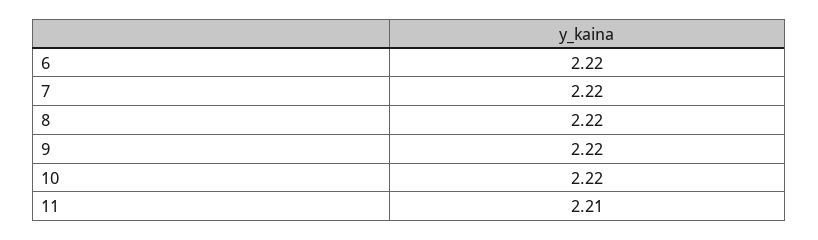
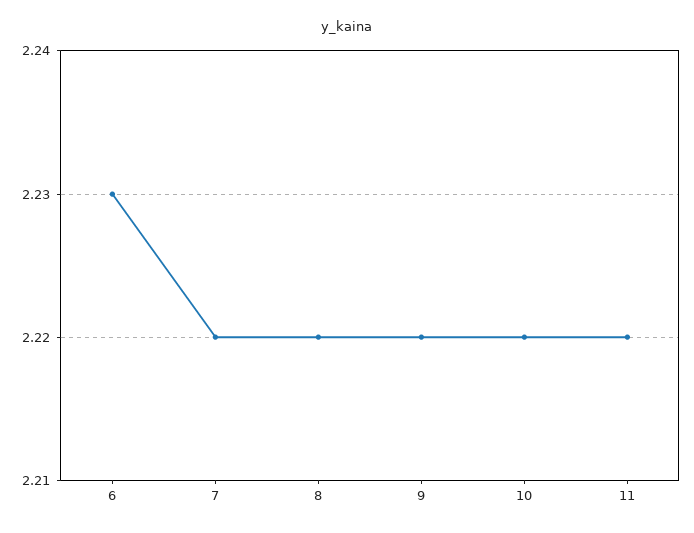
6: 2.22 -> 2.23
11: 2.21 -> 2.22

